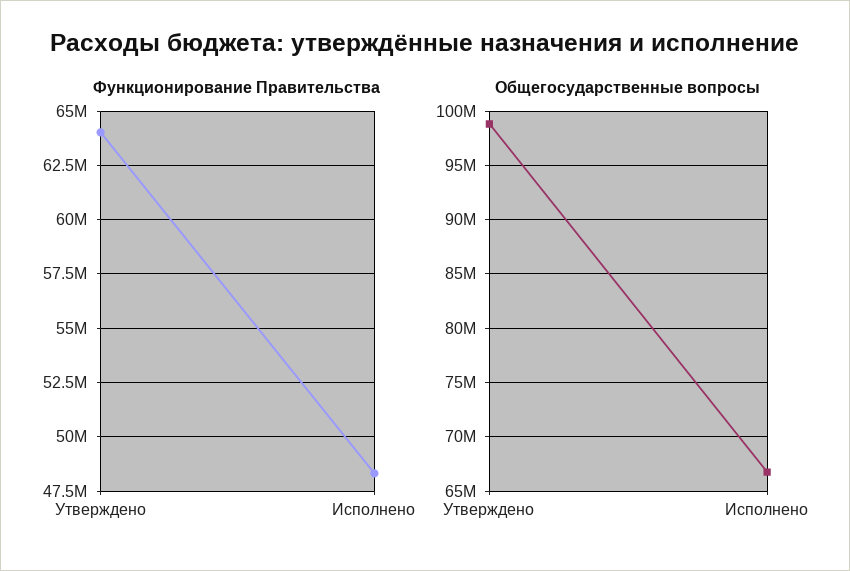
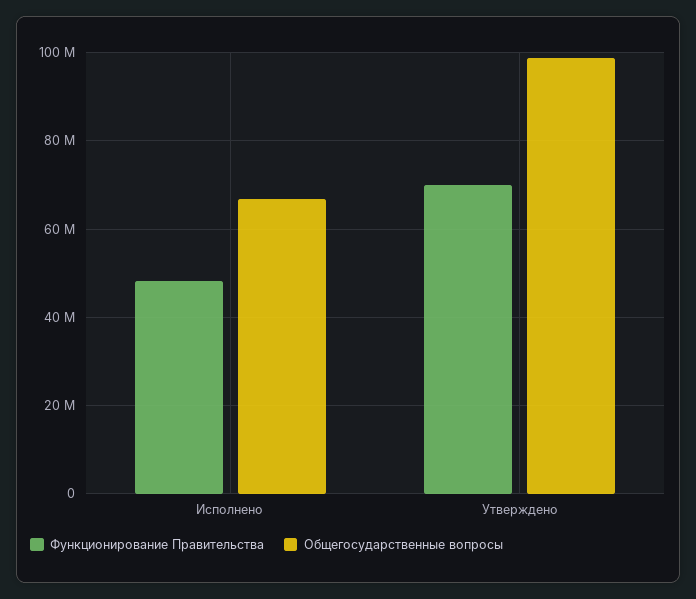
Функционирование Правительства, Утверждено: 64000000 -> 70000000

